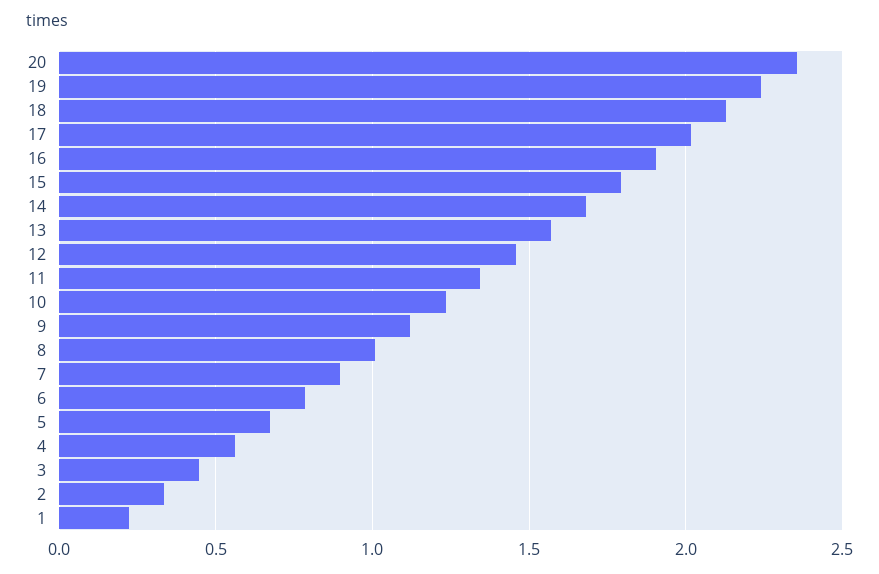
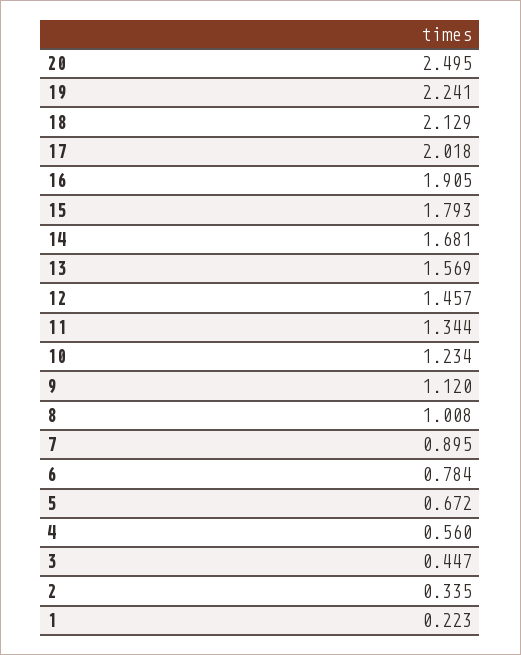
20: 2.35 -> 2.495

